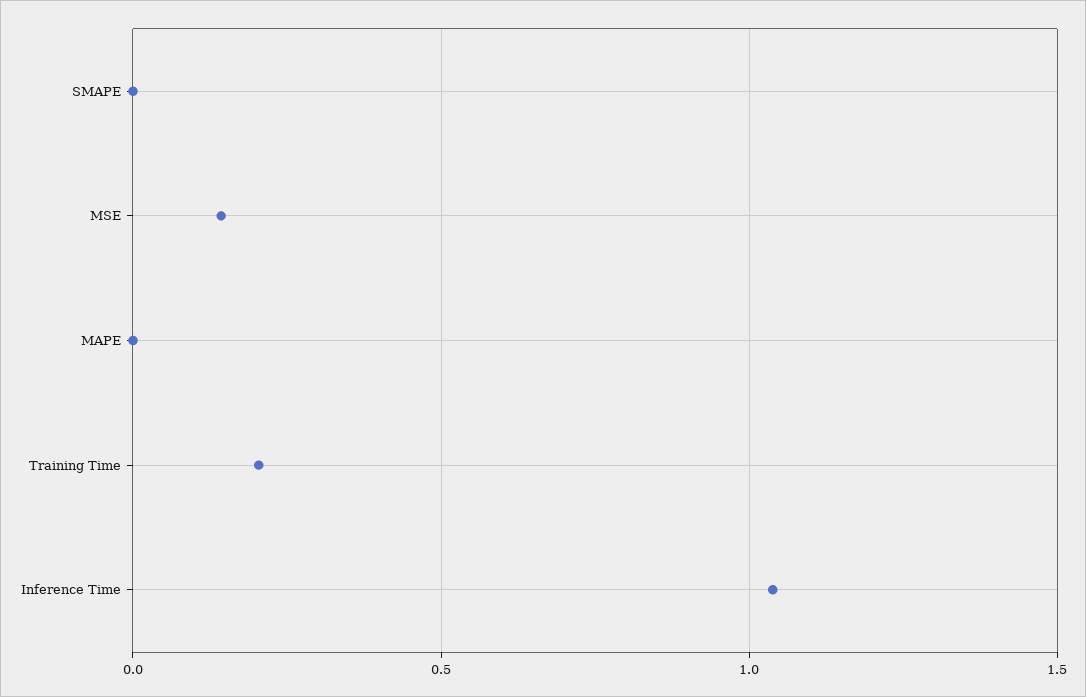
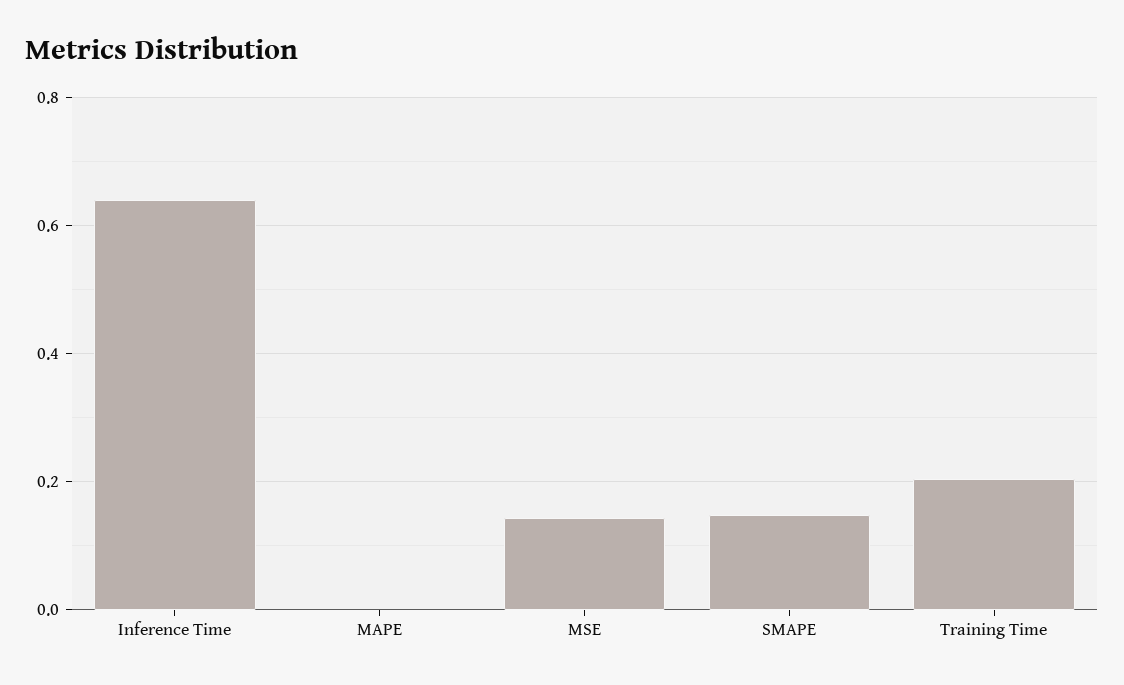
SMAPE: 0 -> 0.14
Inference Time: 1.05 -> 0.64

